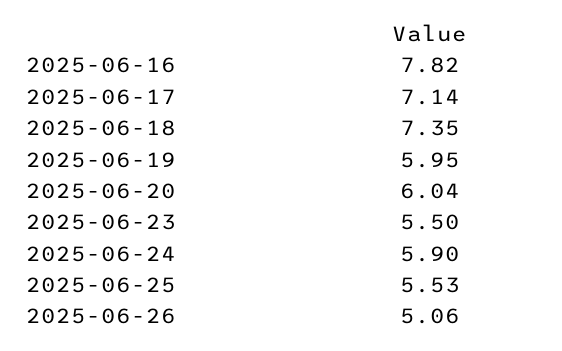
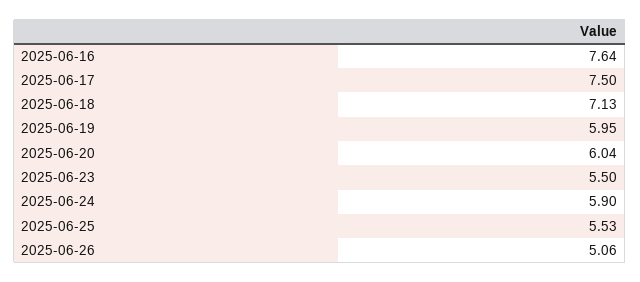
2025-06-16: 7.82 -> 7.64
2025-06-17: 7.14 -> 7.5
2025-06-18: 7.35 -> 7.13

